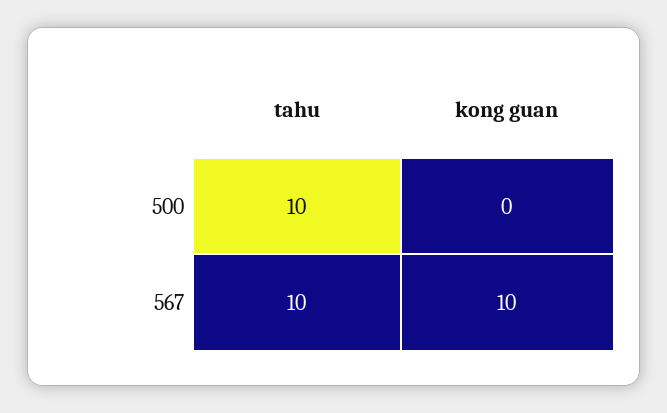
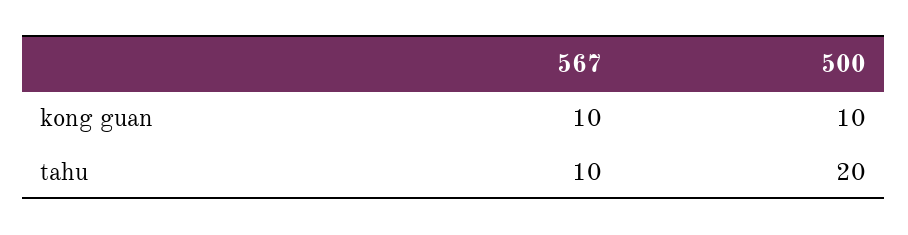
tahu, 500: 10 -> 20
kong guan, 500: 0 -> 10

